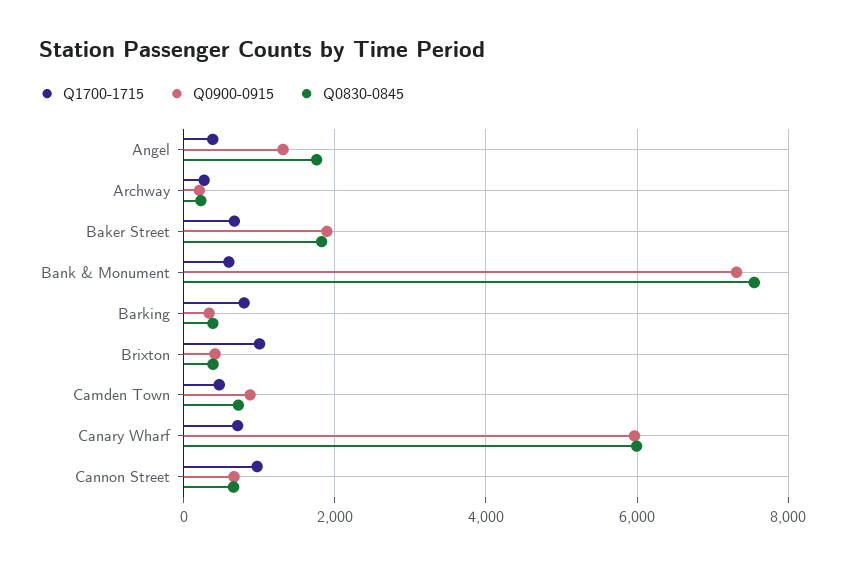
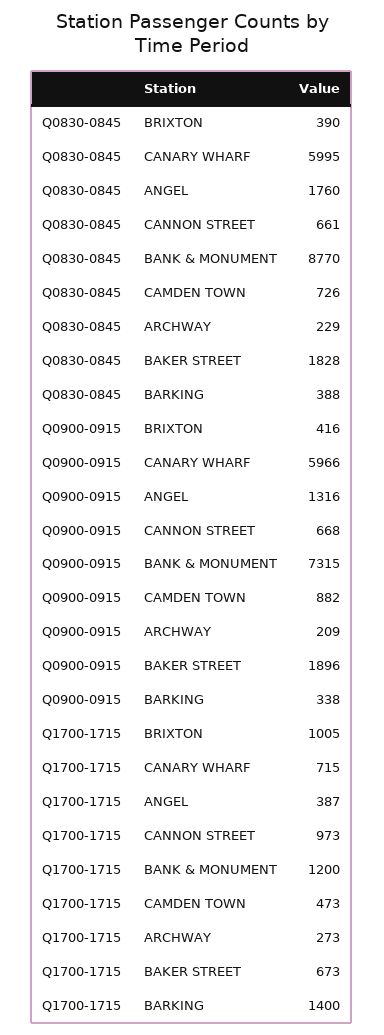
Q1700-1715, Bank & Monument: 600 -> 1200
Q0830-0845, Bank & Monument: 7600 -> 8770
Q1700-1715, Barking: 800 -> 1400

